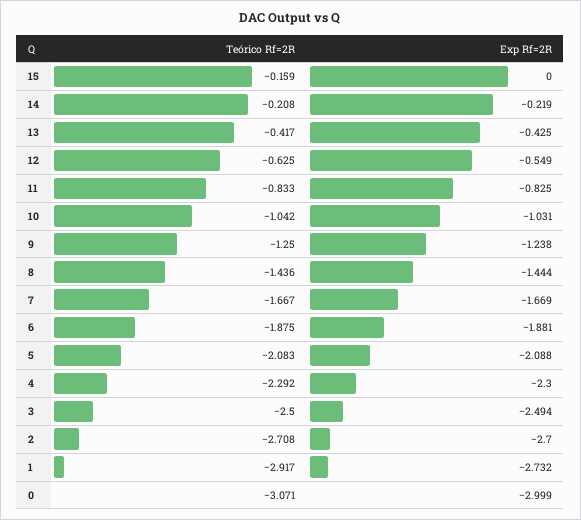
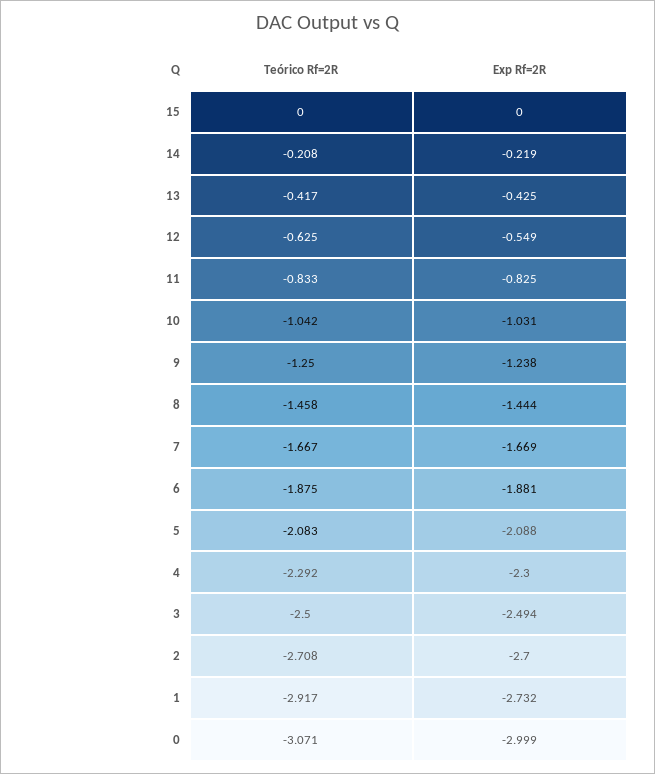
Teórico Rf=2R, 15: -0.159 -> 0
Teórico Rf=2R, 8: -1.436 -> -1.458

